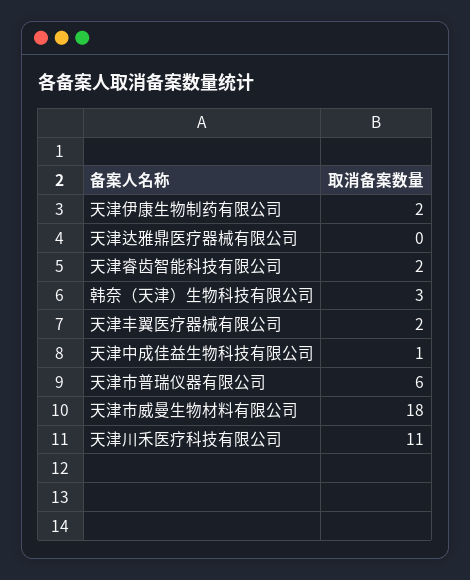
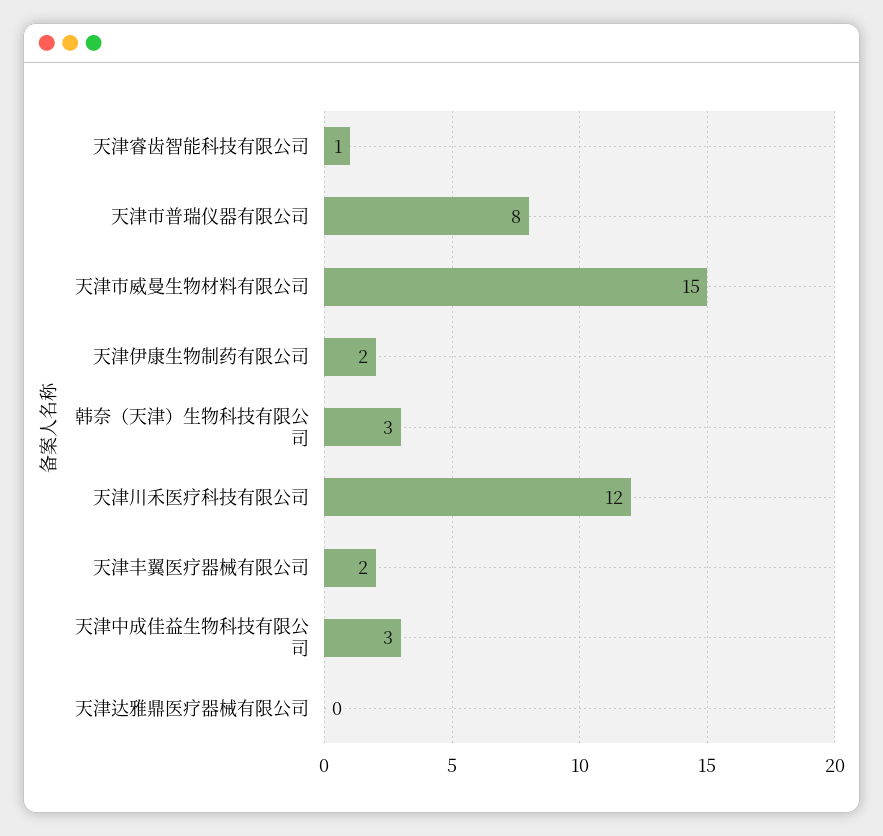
天津睿齿智能科技有限公司: 2 -> 1
天津中成佳益生物科技有限公司: 1 -> 3
天津市普瑞仪器有限公司: 6 -> 8
天津市威曼生物材料有限公司: 18 -> 15
天津川禾医疗科技有限公司: 11 -> 12

